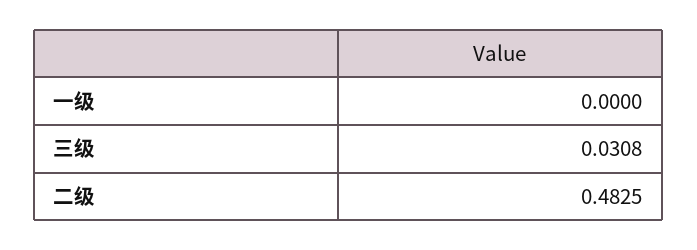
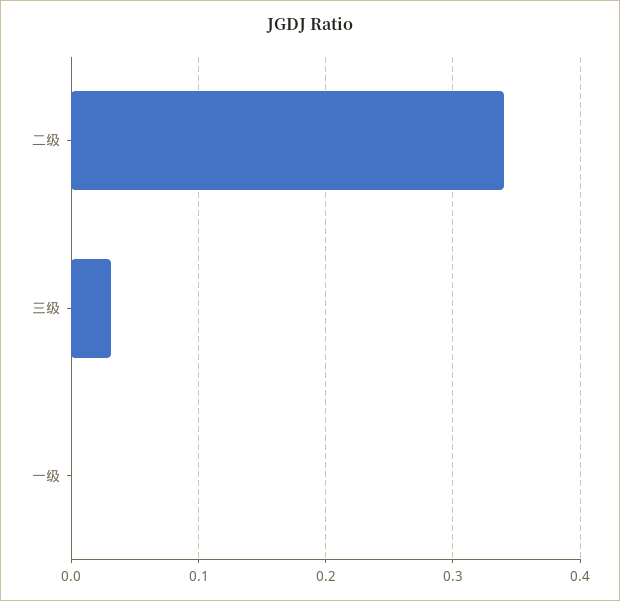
二级: 0.4825 -> 0.34

